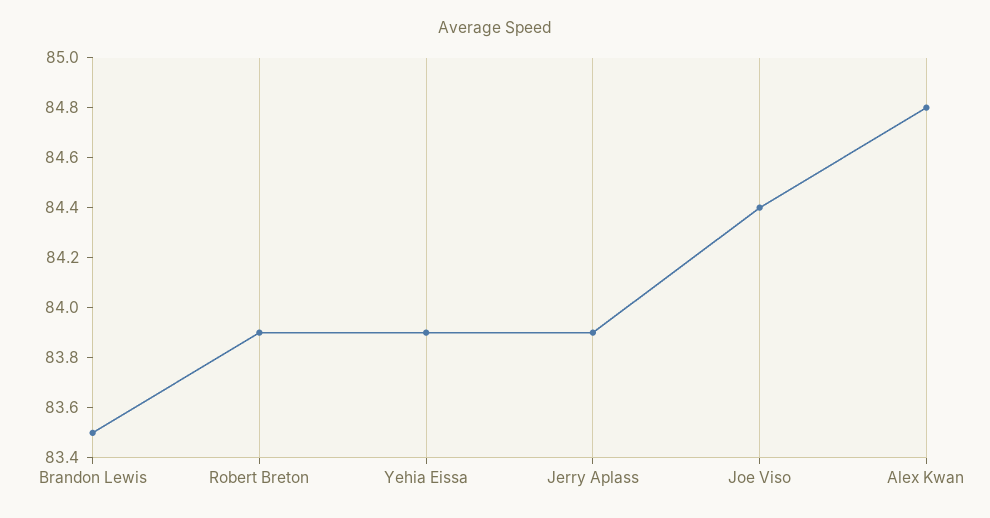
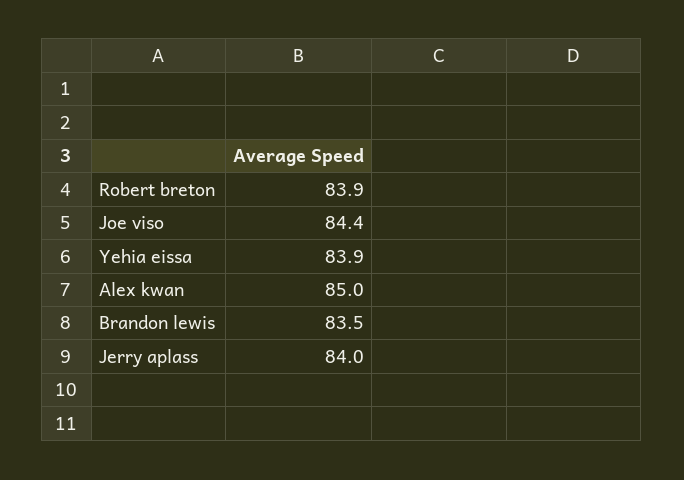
Jerry Aplass: 83.9 -> 84
Alex Kwan: 84.8 -> 85

